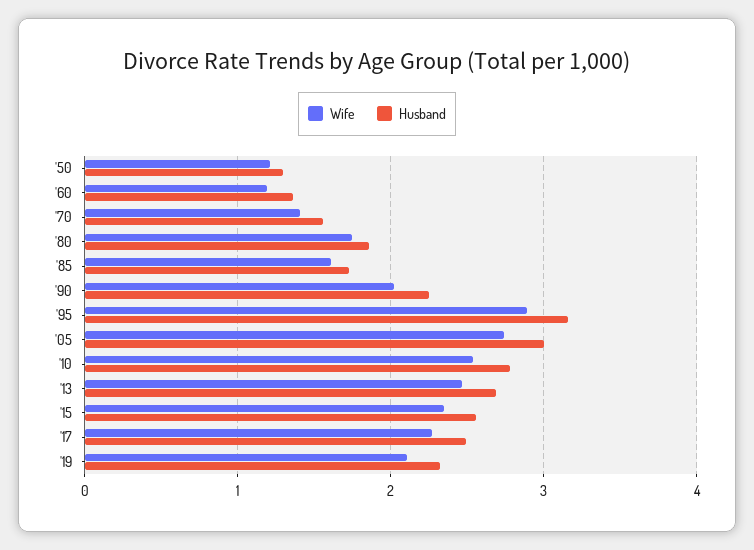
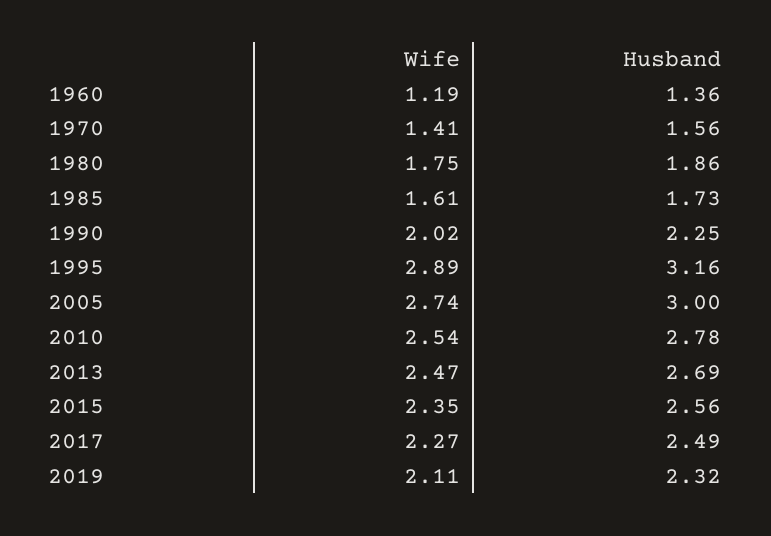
Wife, '50: 1.2 -> none
Husband, '50: 1.3 -> none

